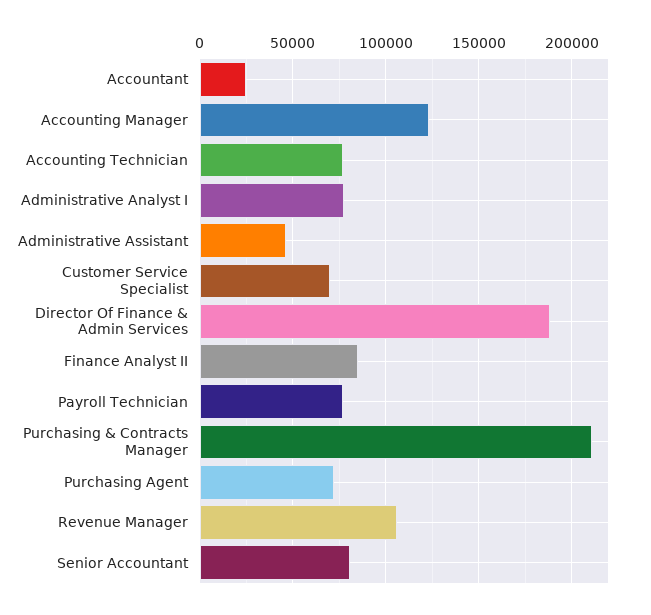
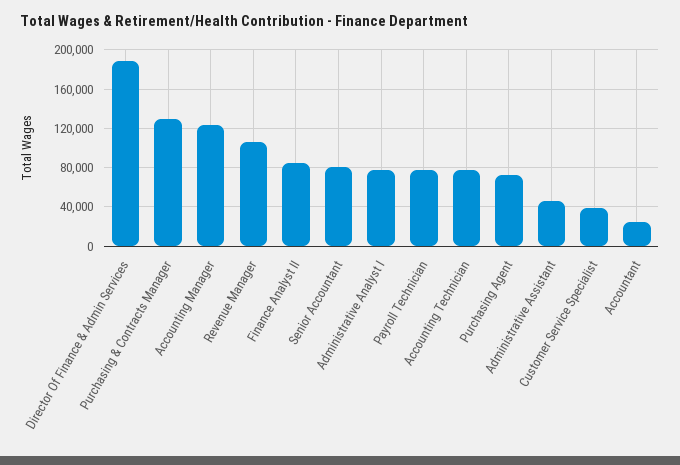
Customer Service Specialist: 70000 -> 40000
Purchasing & Contracts Manager: 210000 -> 130000

